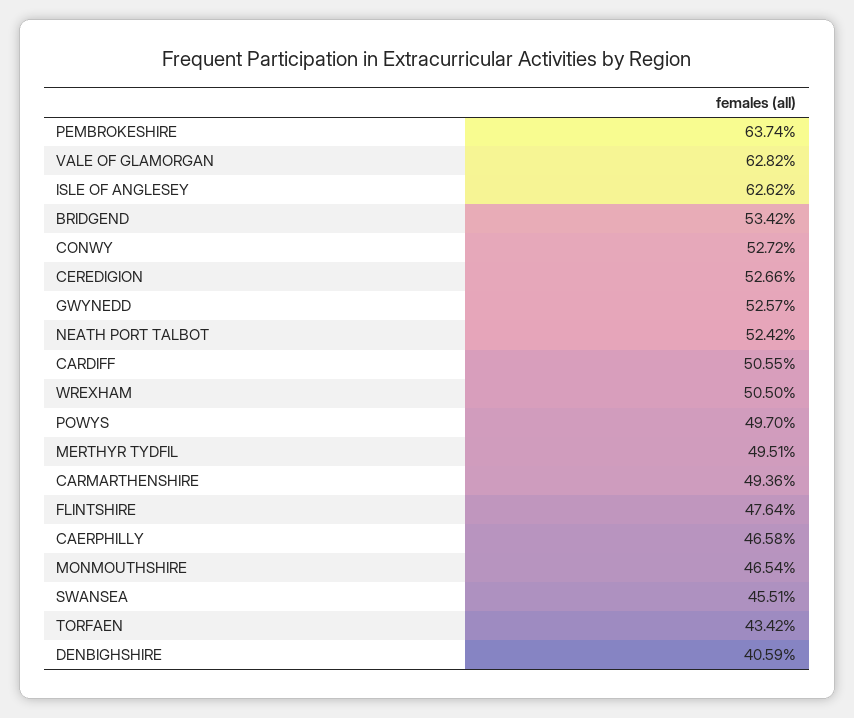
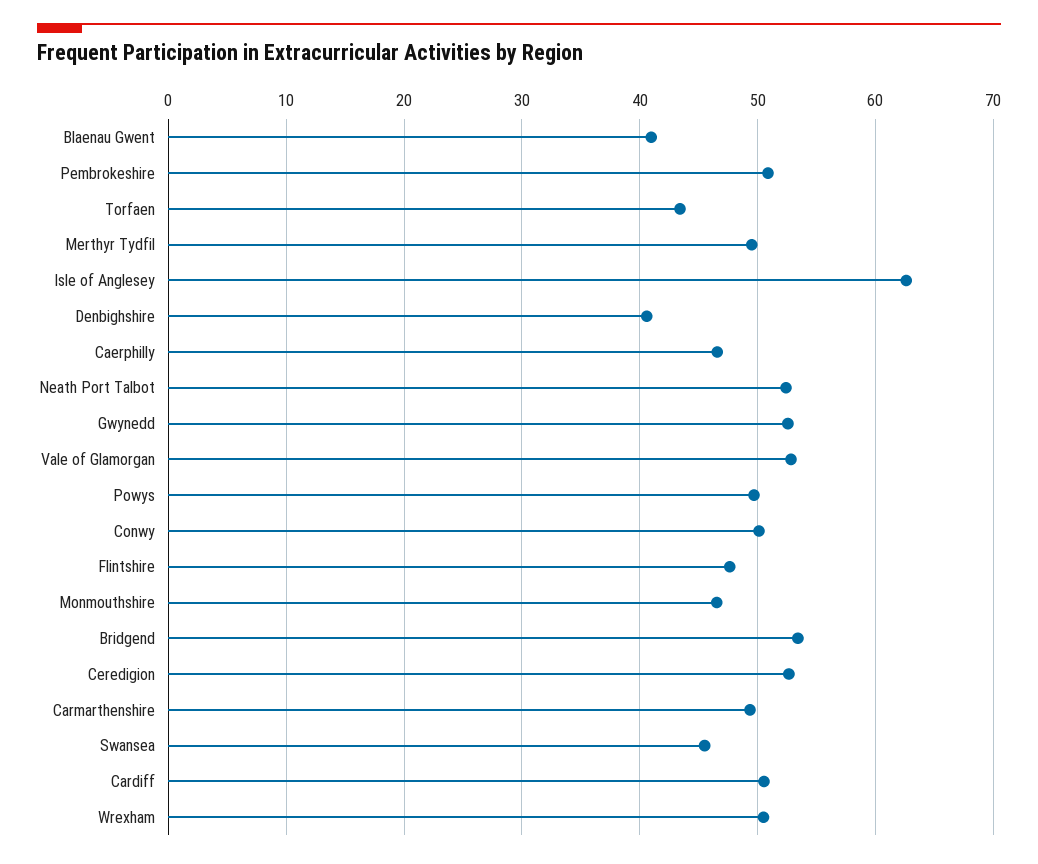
PEMBROKESHIRE: 63.74 -> 51
VALE OF GLAMORGAN: 62.82 -> 53
CONWY: 52.72 -> 50
Blaenau Gwent: none -> 41

